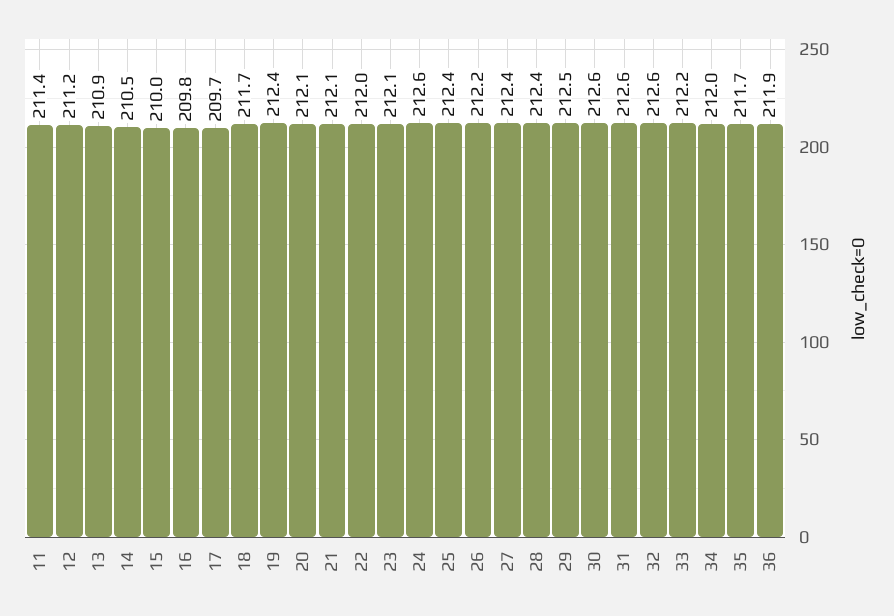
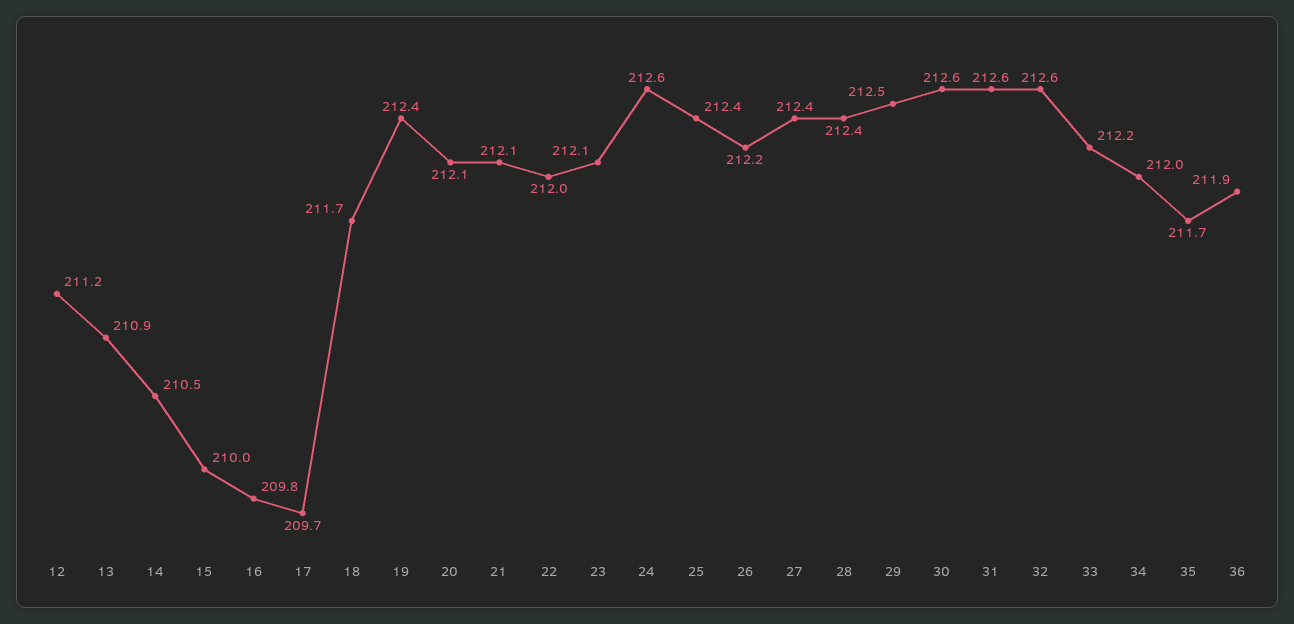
11: 211.4 -> none

